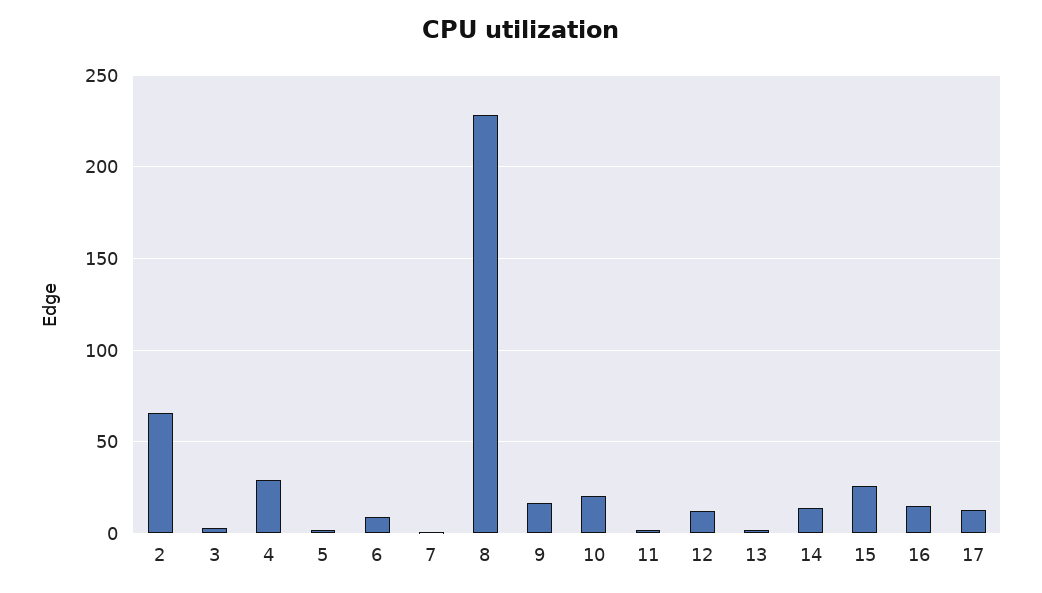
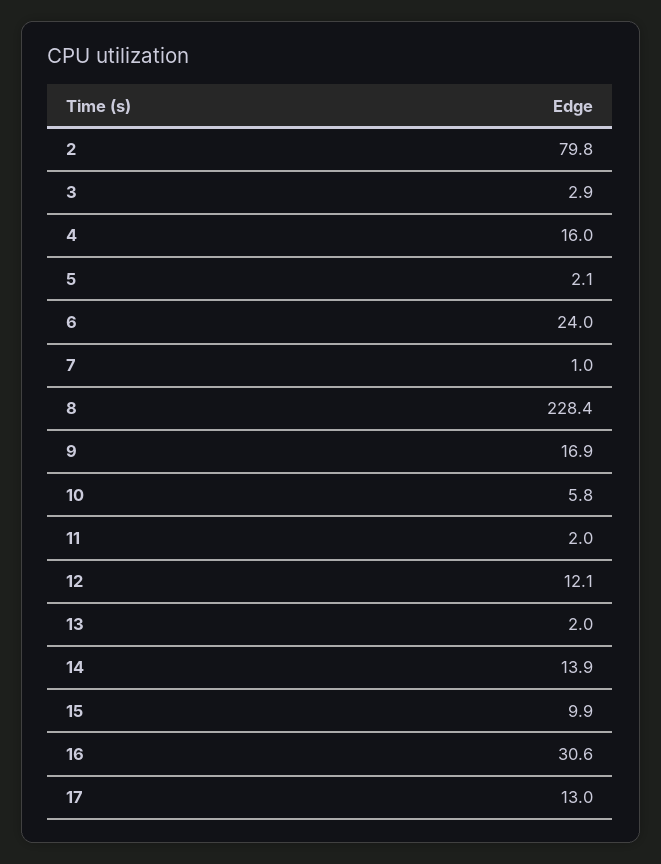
2: 65 -> 79.8
4: 30 -> 16
6: 10 -> 24
10: 20 -> 5.8
15: 25 -> 9.9
16: 15 -> 30.6

